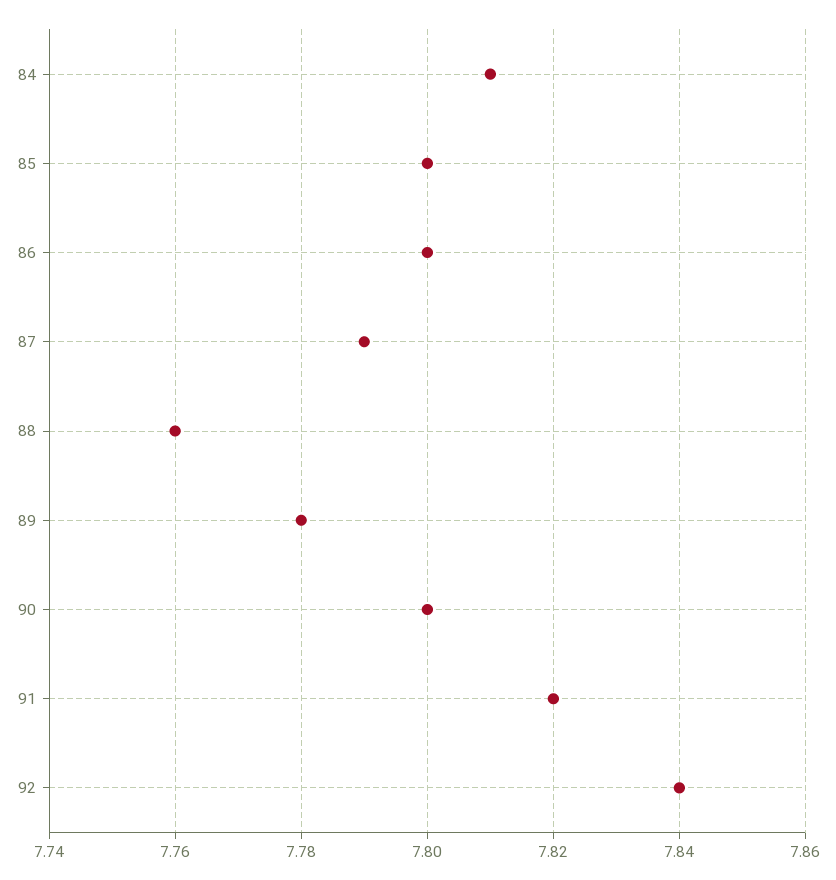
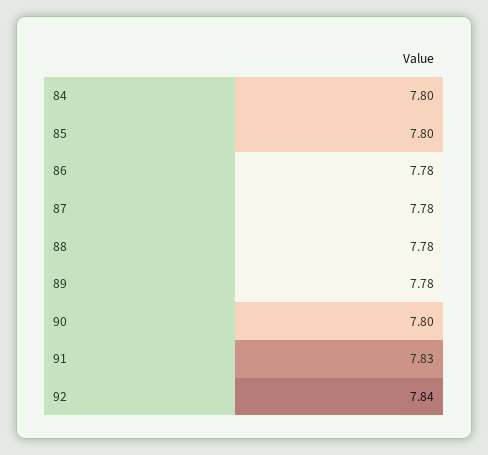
84: 7.81 -> 7.8
86: 7.8 -> 7.78
87: 7.79 -> 7.78
88: 7.76 -> 7.78
91: 7.82 -> 7.83

